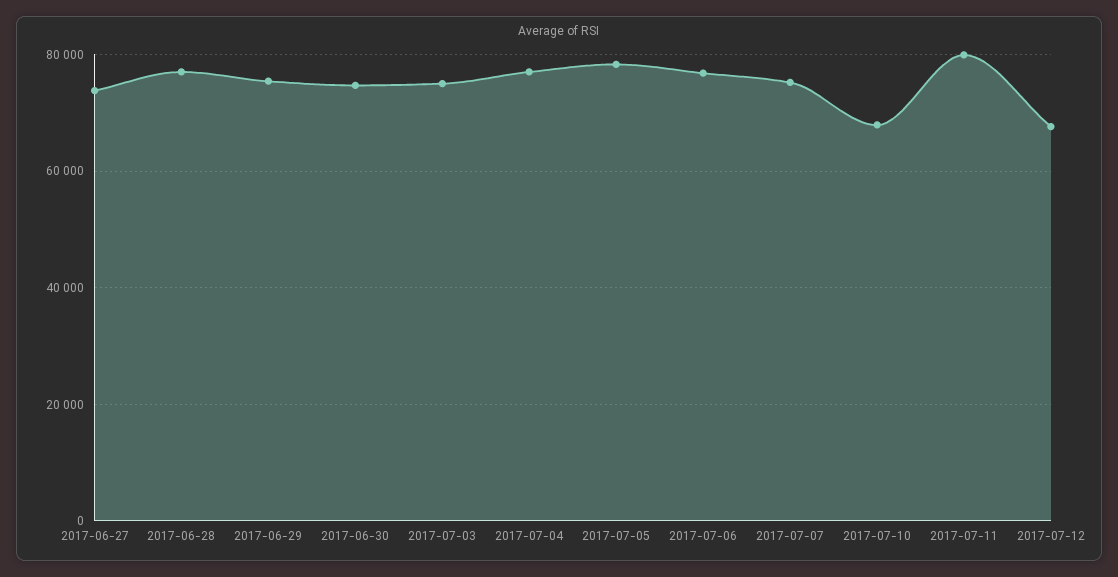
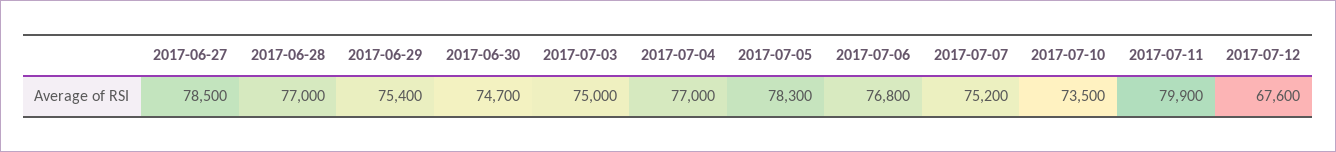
2017-06-27: 74000 -> 78500
2017-07-10: 68000 -> 73500

